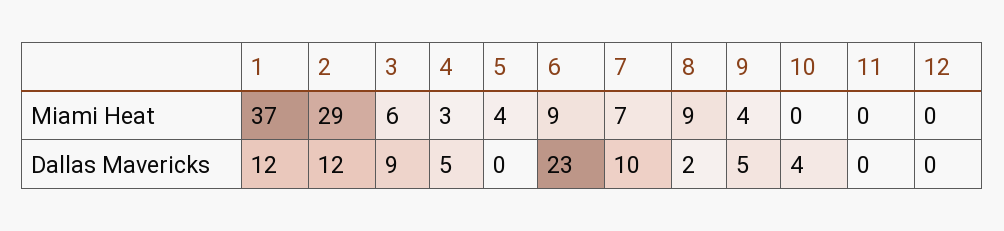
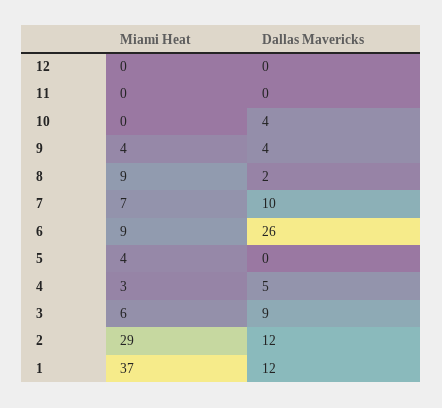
6, Dallas Mavericks: 23 -> 26
9, Dallas Mavericks: 5 -> 4

